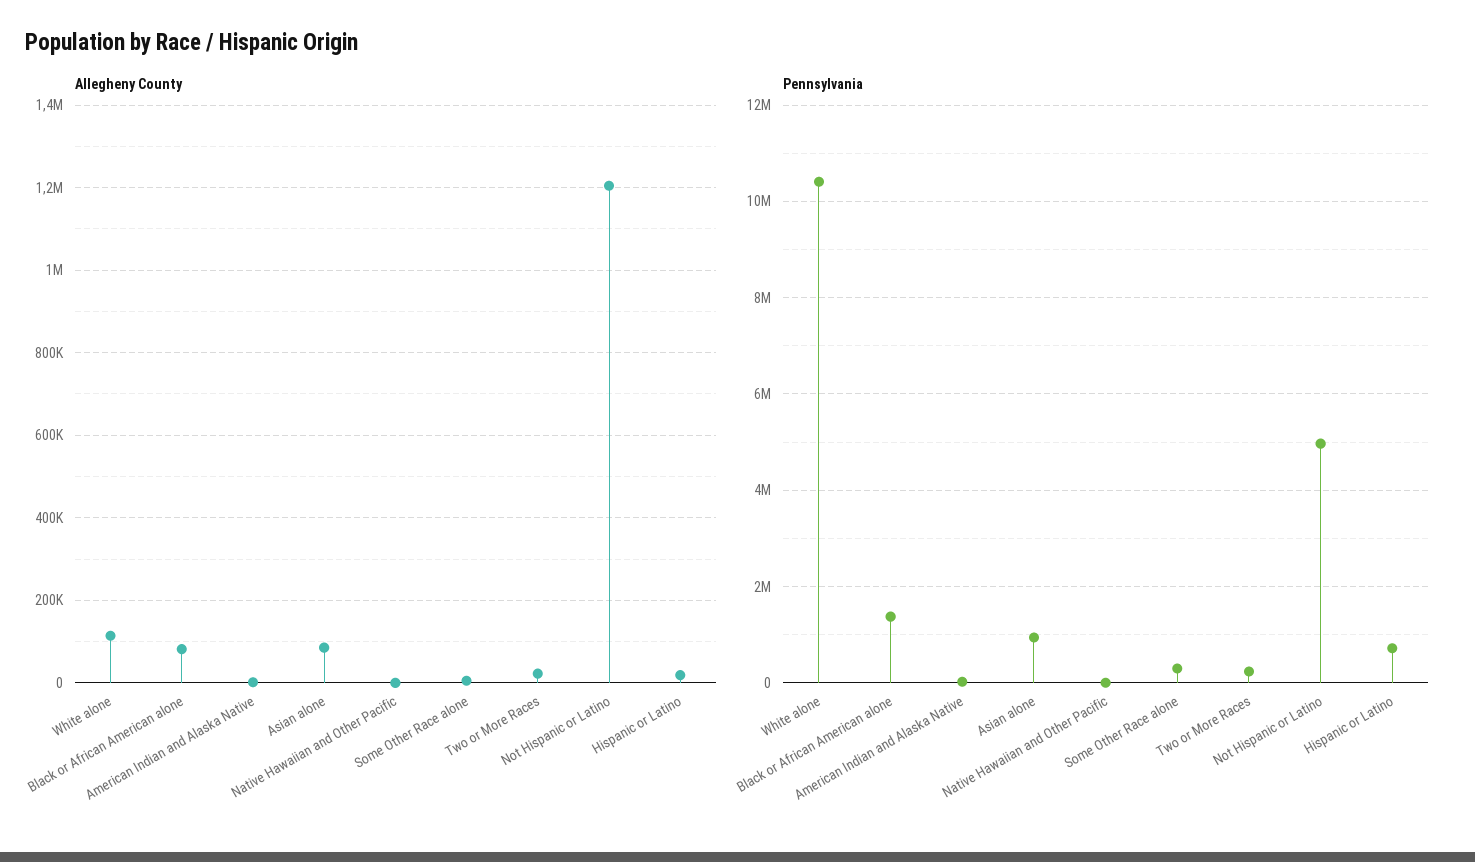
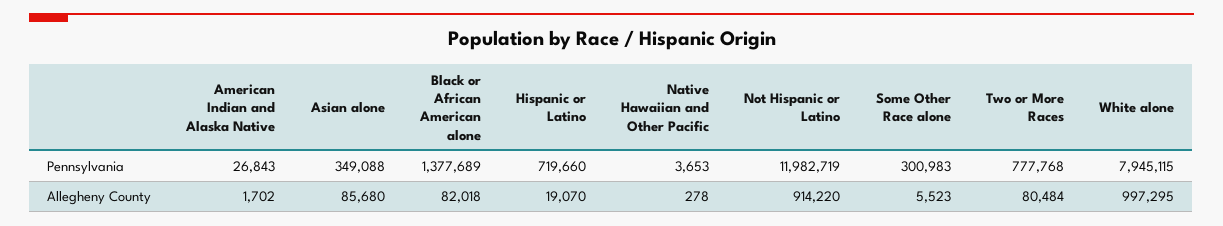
Allegheny County, White alone: 120000 -> 997295
Allegheny County, Two or More Races: 20000 -> 80484
Allegheny County, Not Hispanic or Latino: 1200000 -> 914220
Pennsylvania, White alone: 10400000 -> 7945115
Pennsylvania, Asian alone: 1000000 -> 349088
Pennsylvania, Two or More Races: 200000 -> 777768
Pennsylvania, Not Hispanic or Latino: 5000000 -> 11982719

